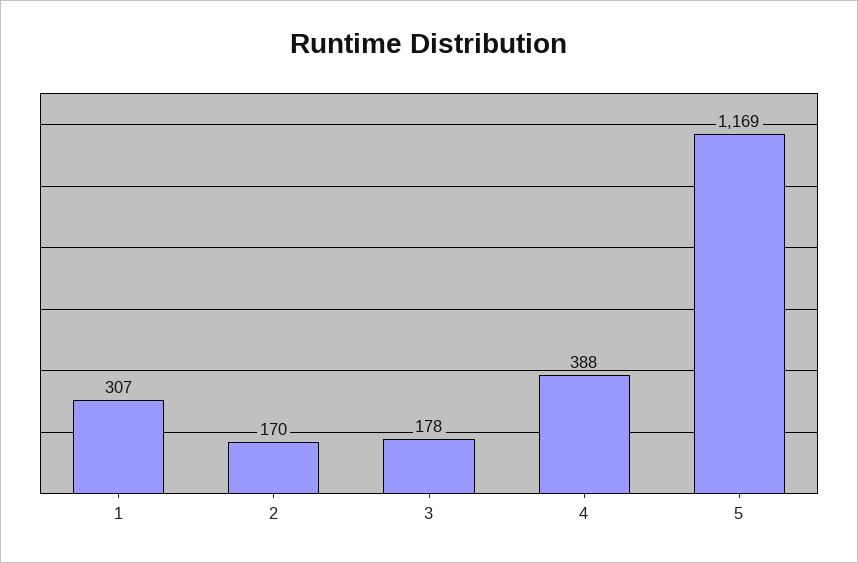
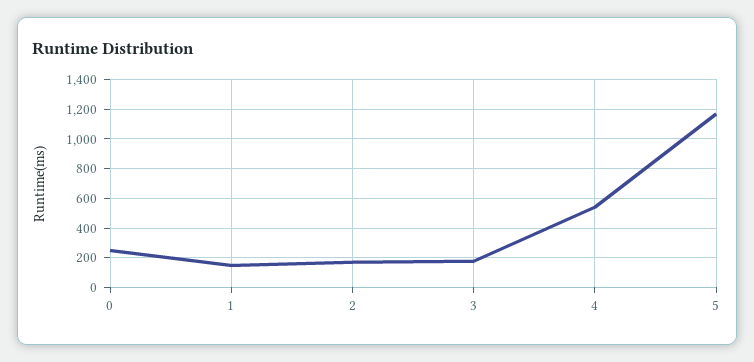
1: 307 -> 150
4: 388 -> 550
0: none -> 250

